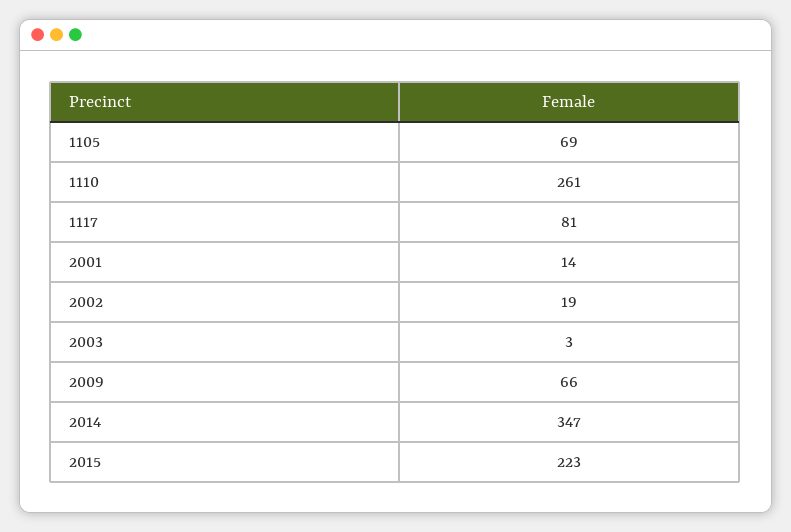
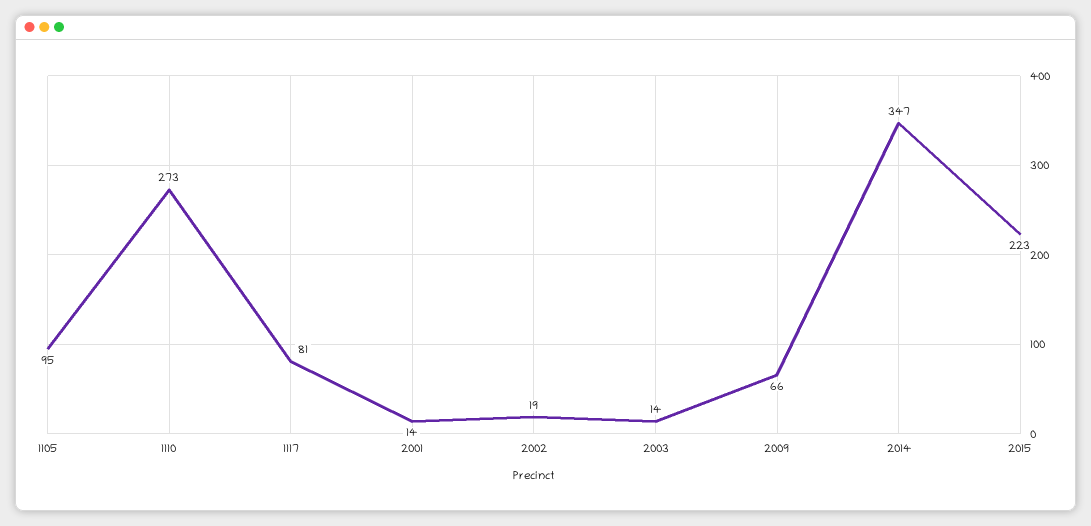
1105: 69 -> 95
1110: 261 -> 273
2003: 3 -> 14

